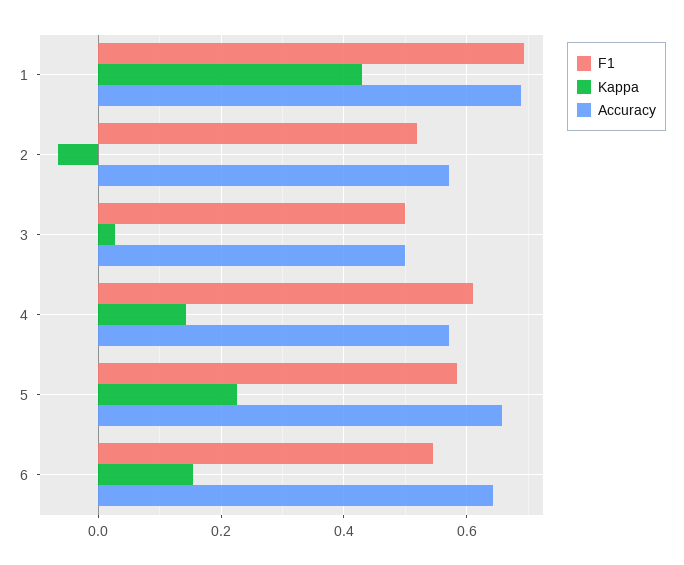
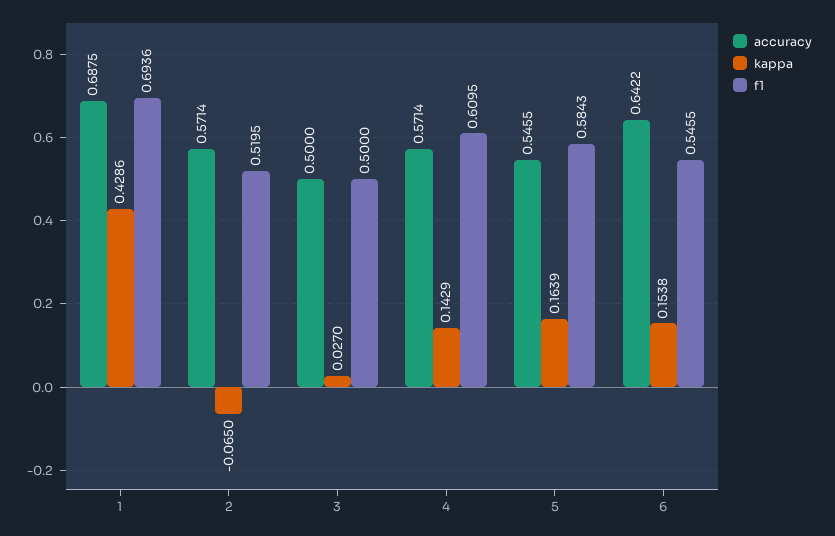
Kappa, 5: 0.22 -> 0.1639
Accuracy, 5: 0.66 -> 0.5455

